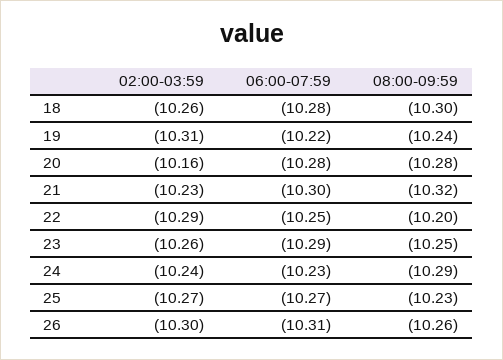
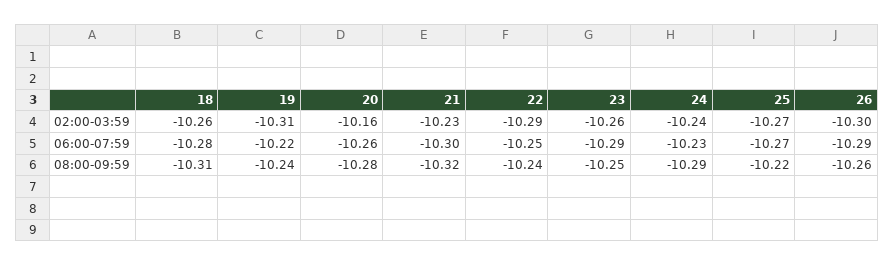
08:00-09:59, 18: -10.3 -> -10.31
06:00-07:59, 20: -10.28 -> -10.26
08:00-09:59, 22: -10.2 -> -10.24
08:00-09:59, 25: -10.23 -> -10.22
06:00-07:59, 26: -10.31 -> -10.29

